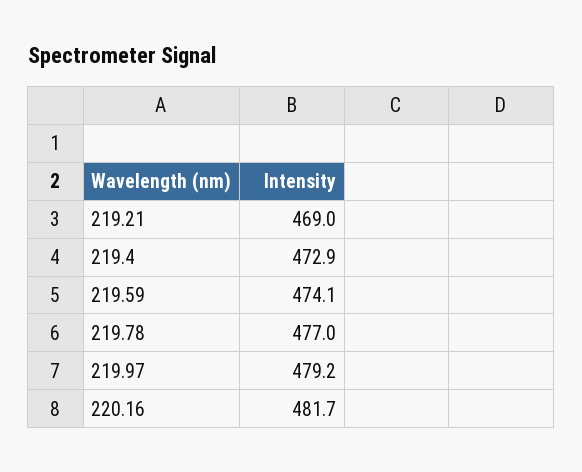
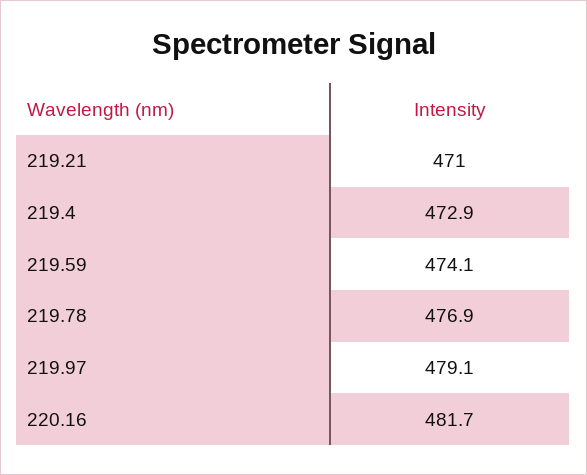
219.21: 469 -> 471
219.78: 477 -> 476.9
219.97: 479.2 -> 479.1

